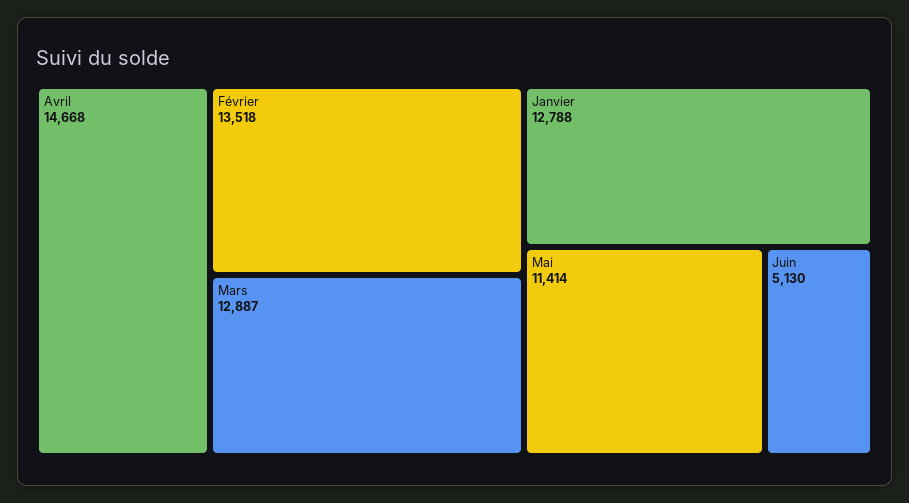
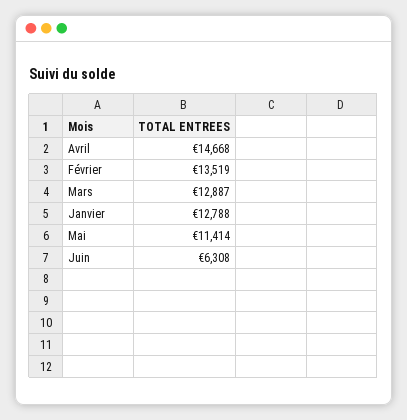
Février: 13518 -> 13519
Juin: 5130 -> 6308

